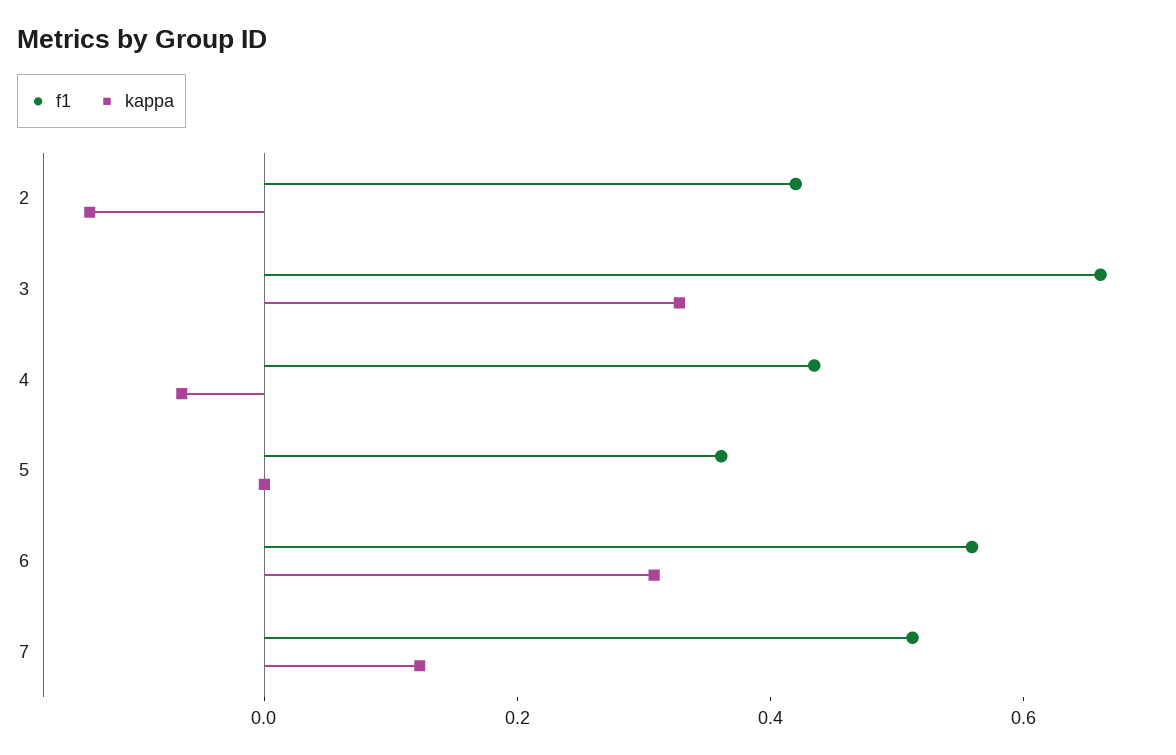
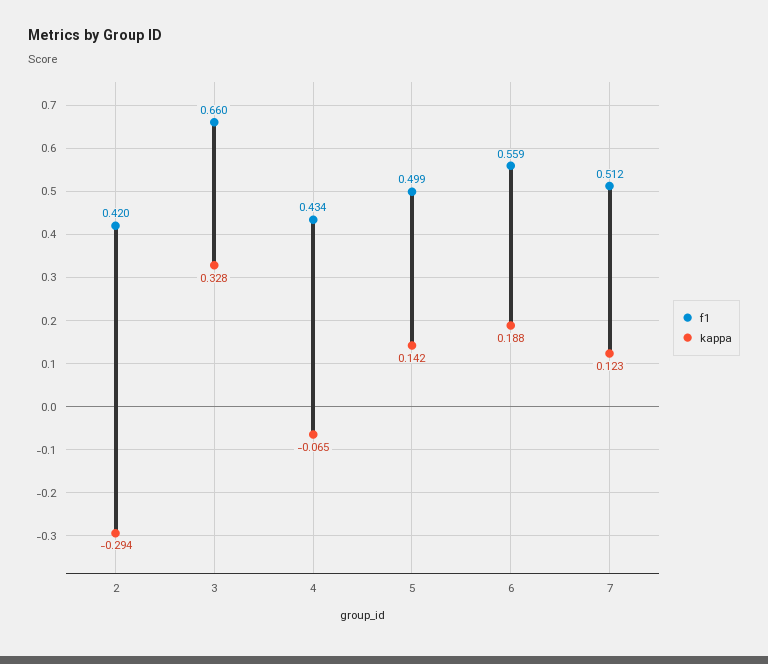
kappa, 2: -0.15 -> -0.294
f1, 5: 0.35 -> 0.499
kappa, 5: 0 -> 0.142
kappa, 6: 0.3 -> 0.188

